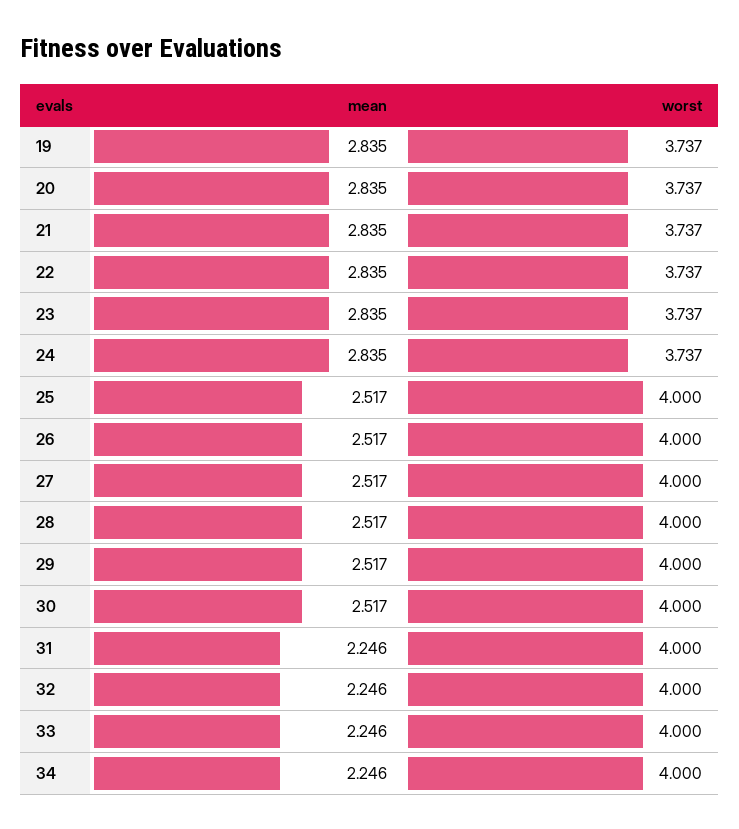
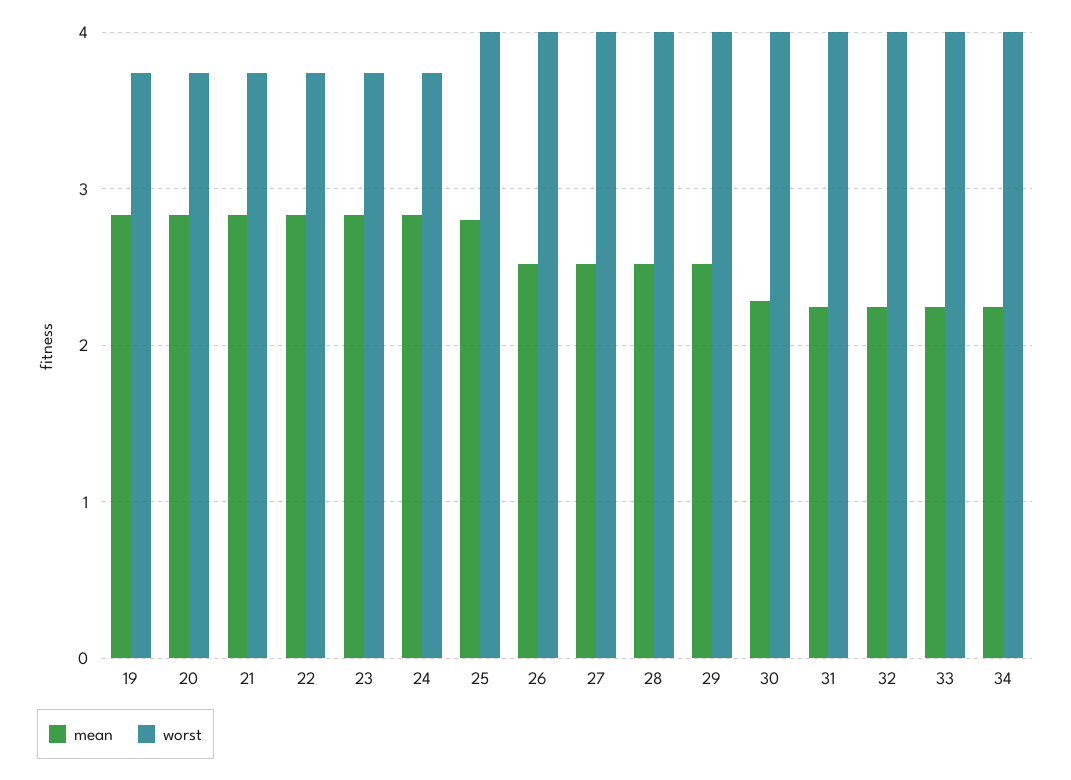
mean, 25: 2.517 -> 2.8
mean, 30: 2.517 -> 2.3

